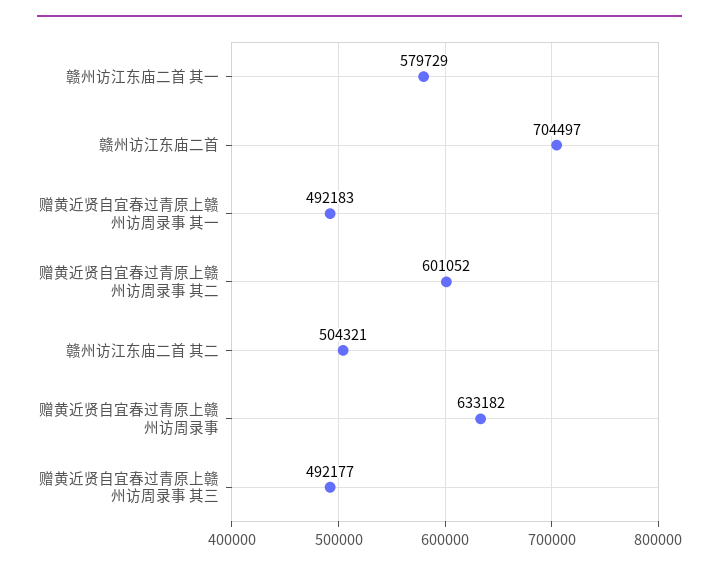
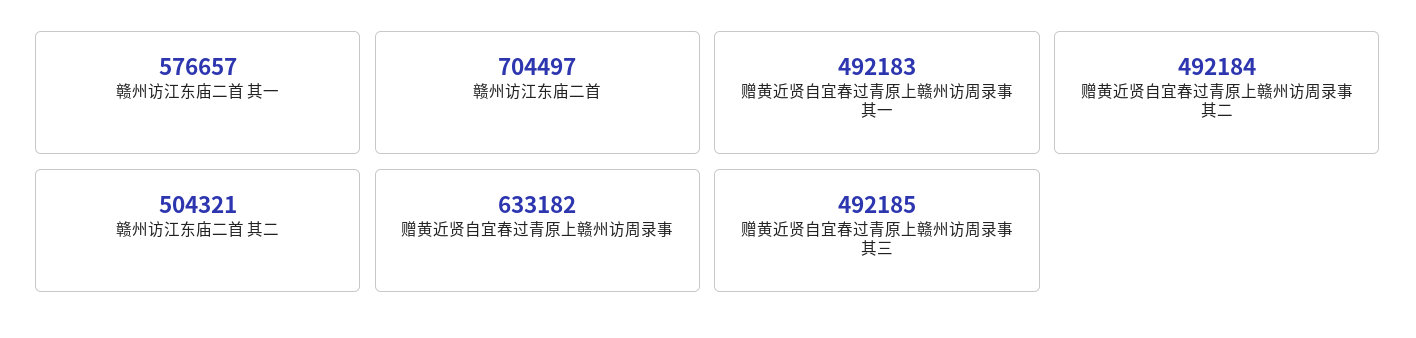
赣州访江东庙二首 其一: 579729 -> 576657
赠黄近贤自宜春过青原上赣州访周录事 其二: 601052 -> 492184
赠黄近贤自宜春过青原上赣州访周录事 其三: 492177 -> 492185

